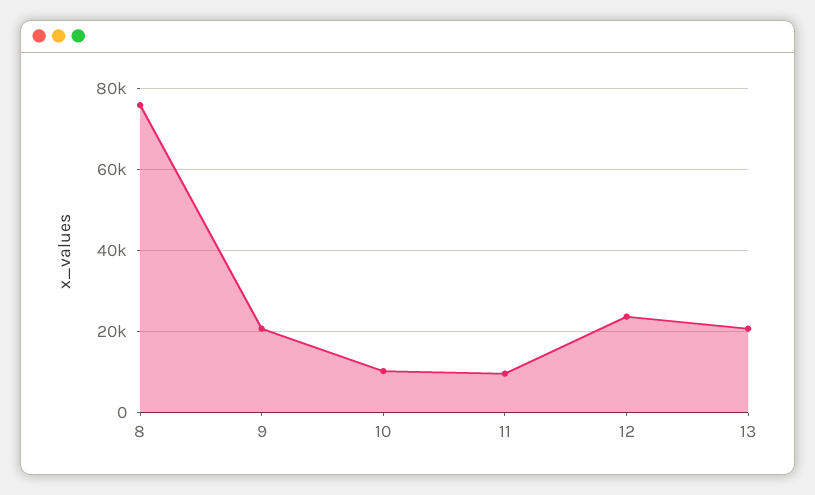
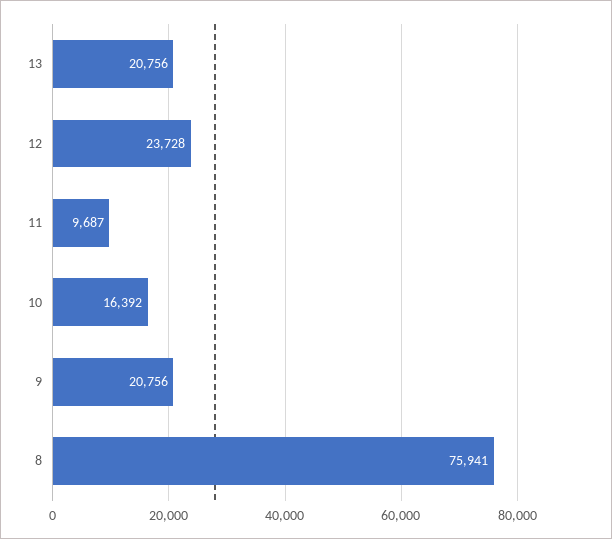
10: 10000 -> 16392

